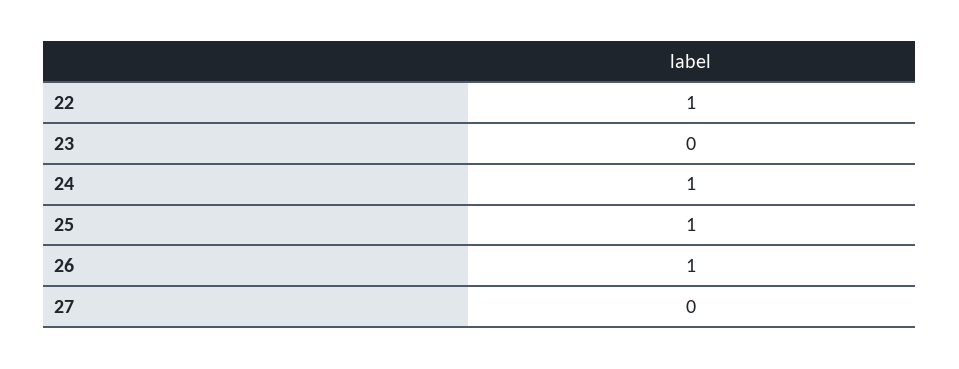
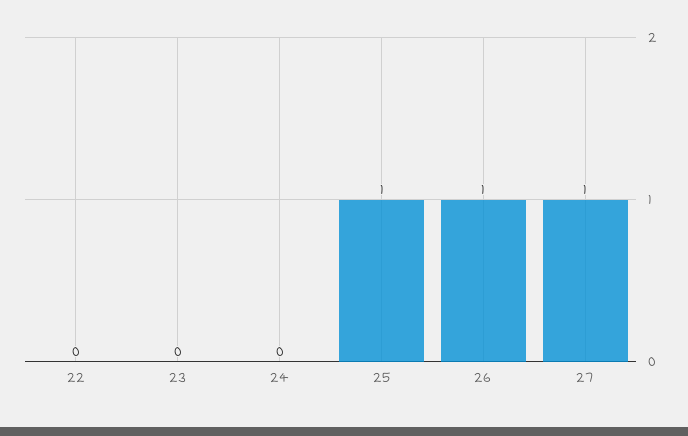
22: 1 -> 0
24: 1 -> 0
27: 0 -> 1

